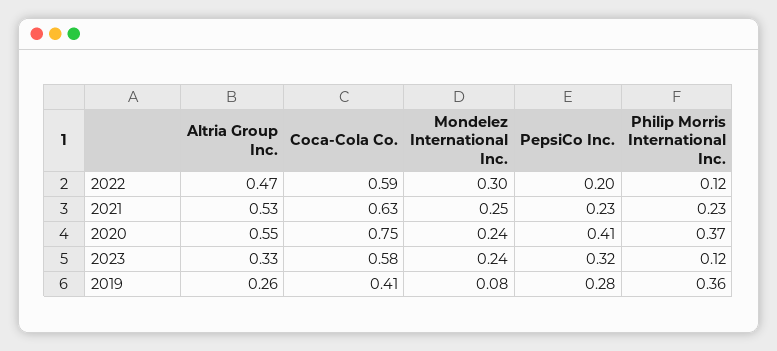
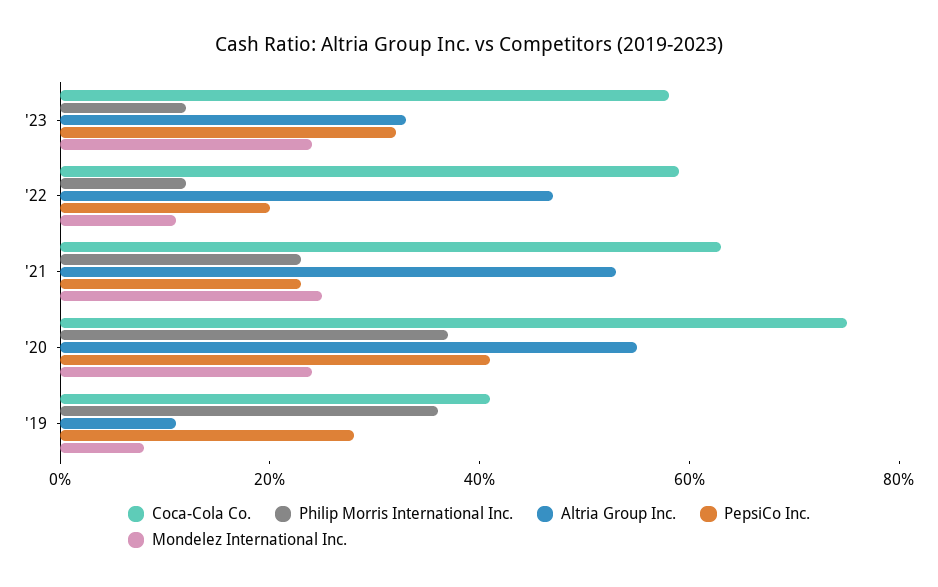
Mondelez International Inc., 2022: 0.3 -> 0.1
Altria Group Inc., 2019: 0.26 -> 0.1

